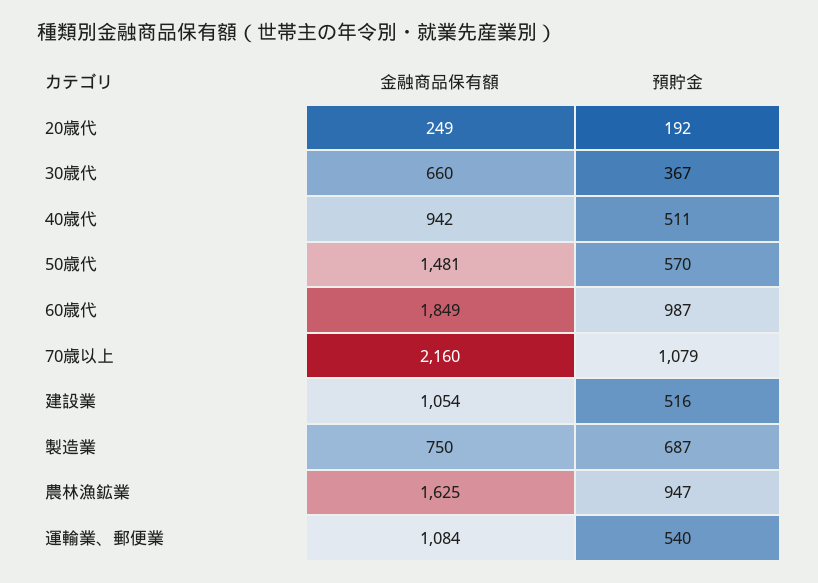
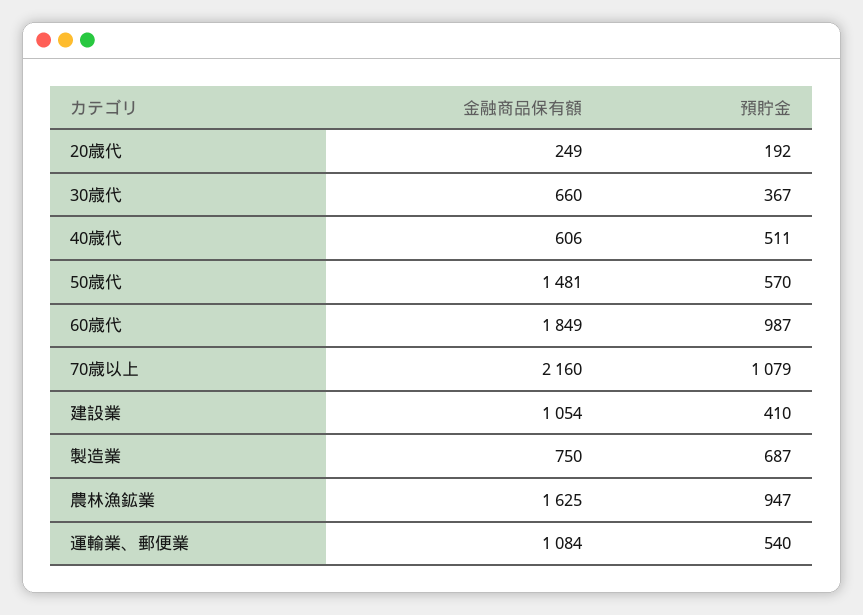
金融商品保有額, 40歳代: 942 -> 606
預貯金, 建設業: 516 -> 410

